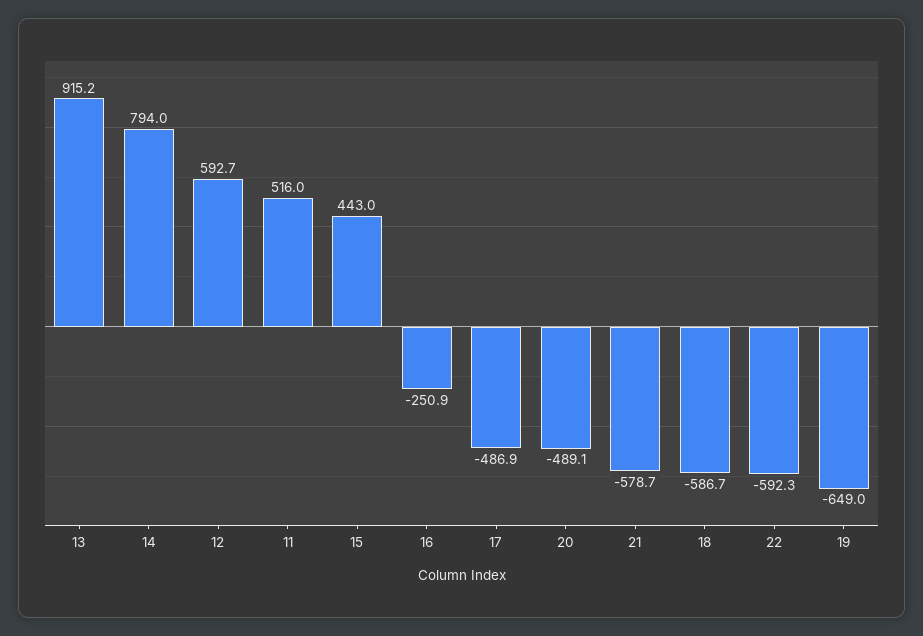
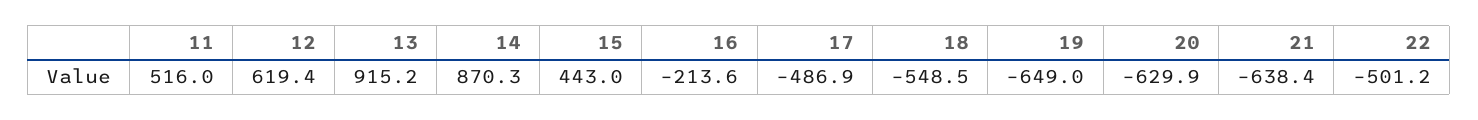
14: 794 -> 870.3
12: 592.7 -> 619.4
16: -250.9 -> -213.6
20: -489.1 -> -629.9
21: -578.7 -> -638.4
18: -586.7 -> -548.5
22: -592.3 -> -501.2

